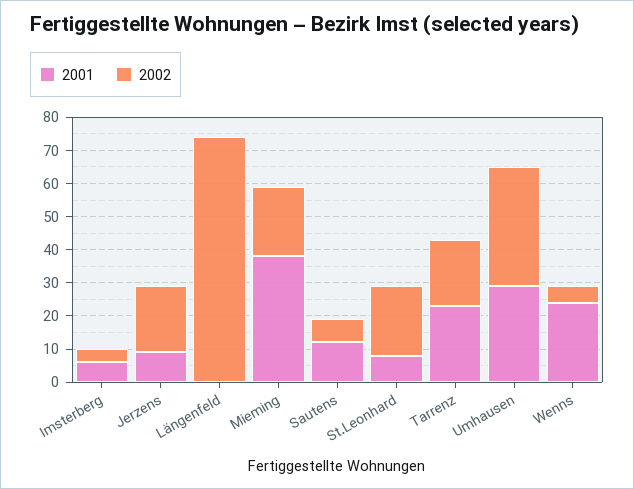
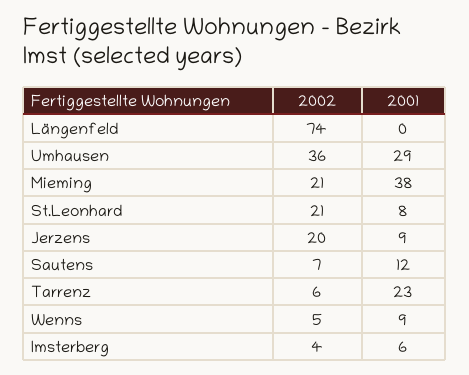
2002, Tarrenz: 20 -> 6
2001, Wenns: 25 -> 9

